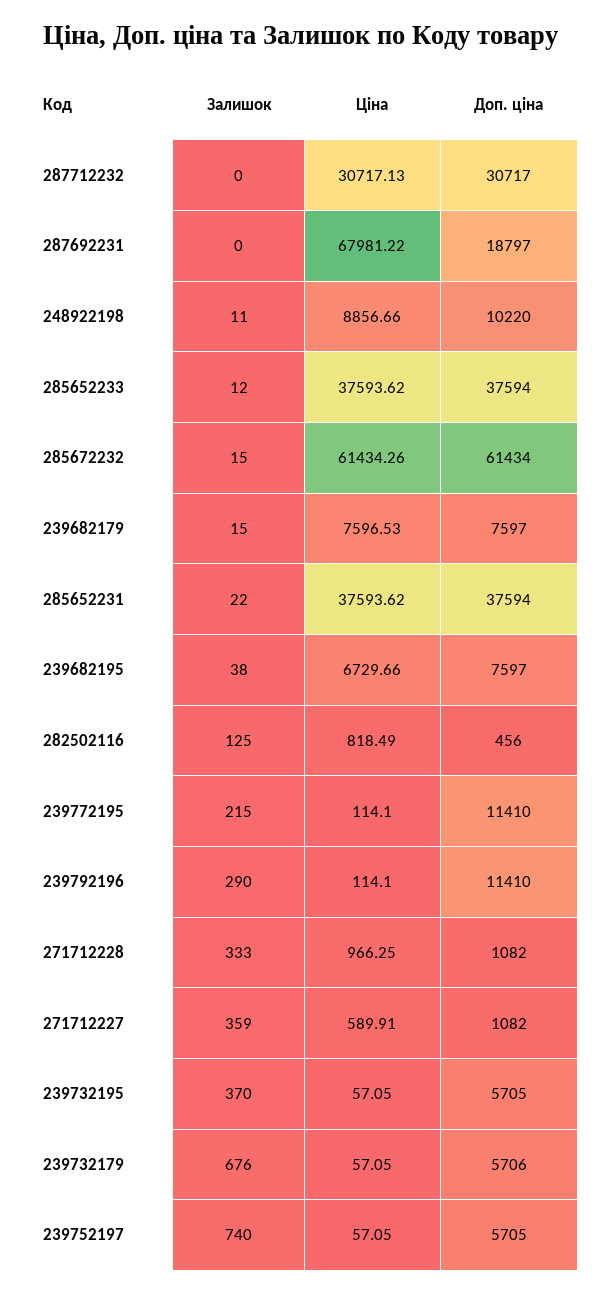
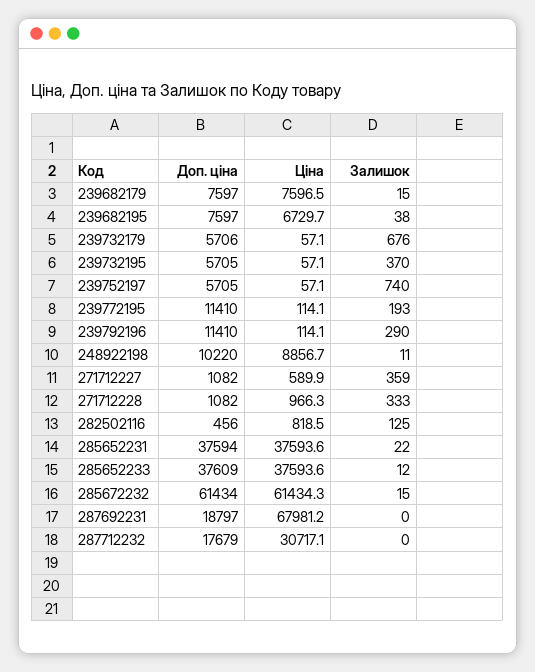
Доп. ціна, 287712232: 30717 -> 17679
Доп. ціна, 285652233: 37594 -> 37609
Залишок, 239772195: 215 -> 193

